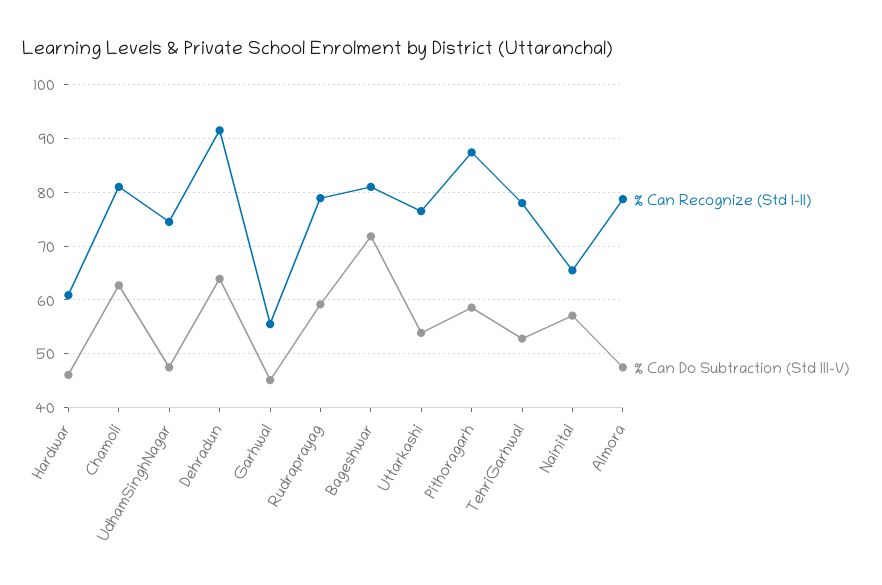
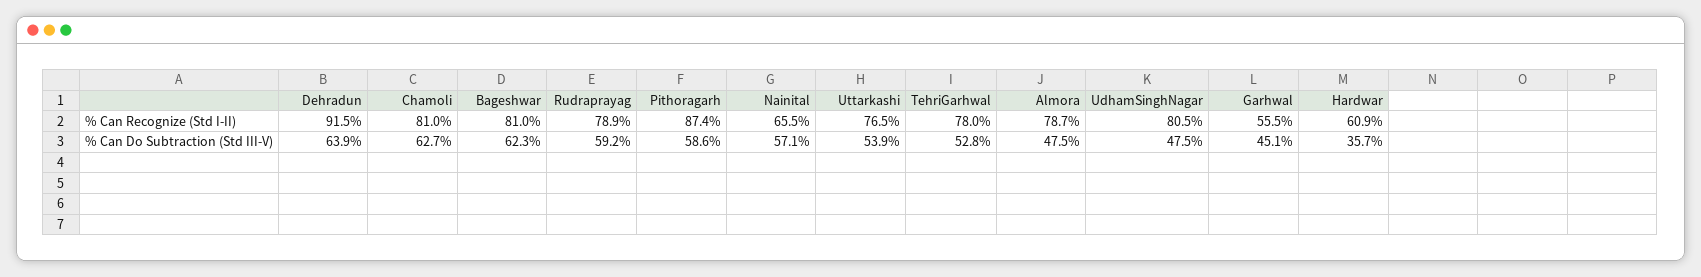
% Can Do Subtraction (Std III-V), Hardwar: 46 -> 35.7
% Can Recognize (Std I-II), UdhamSinghNagar: 74 -> 80.5
% Can Do Subtraction (Std III-V), Bageshwar: 72 -> 62.3

